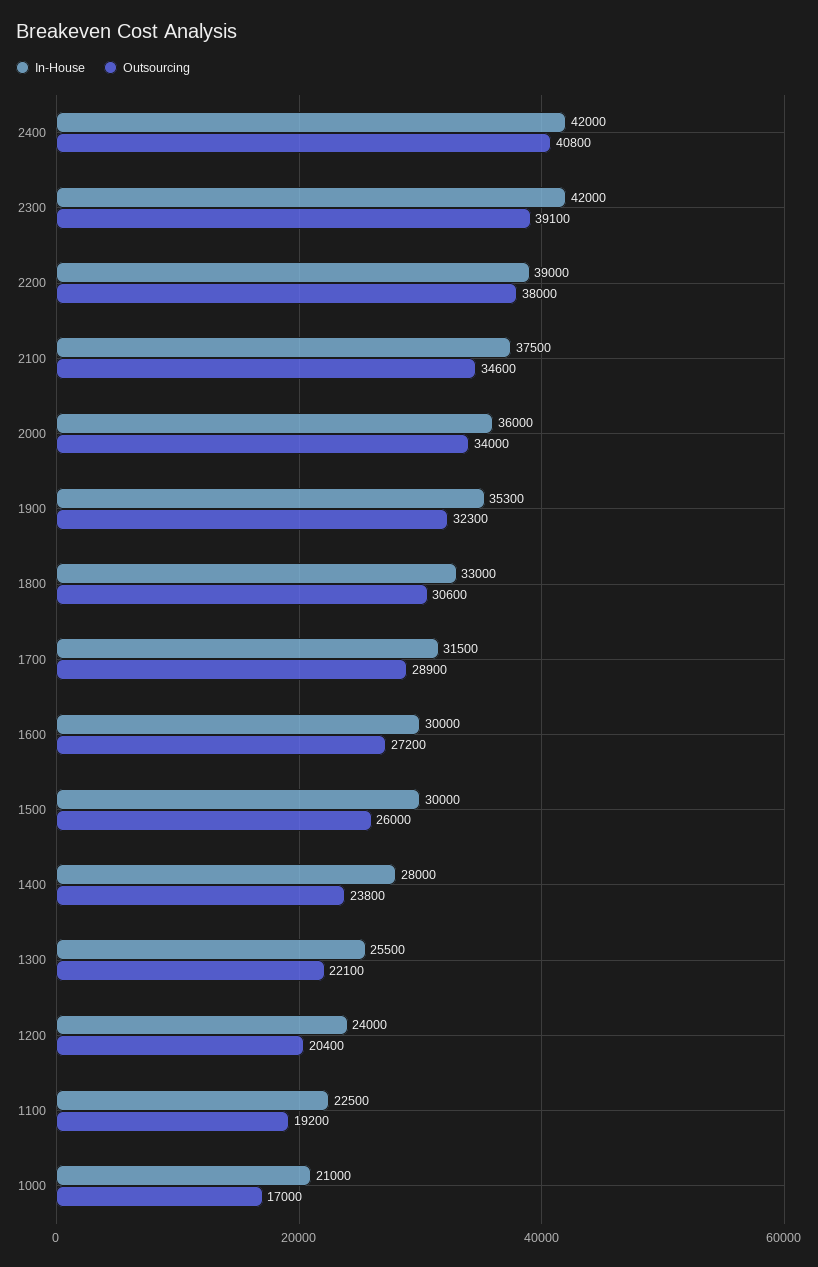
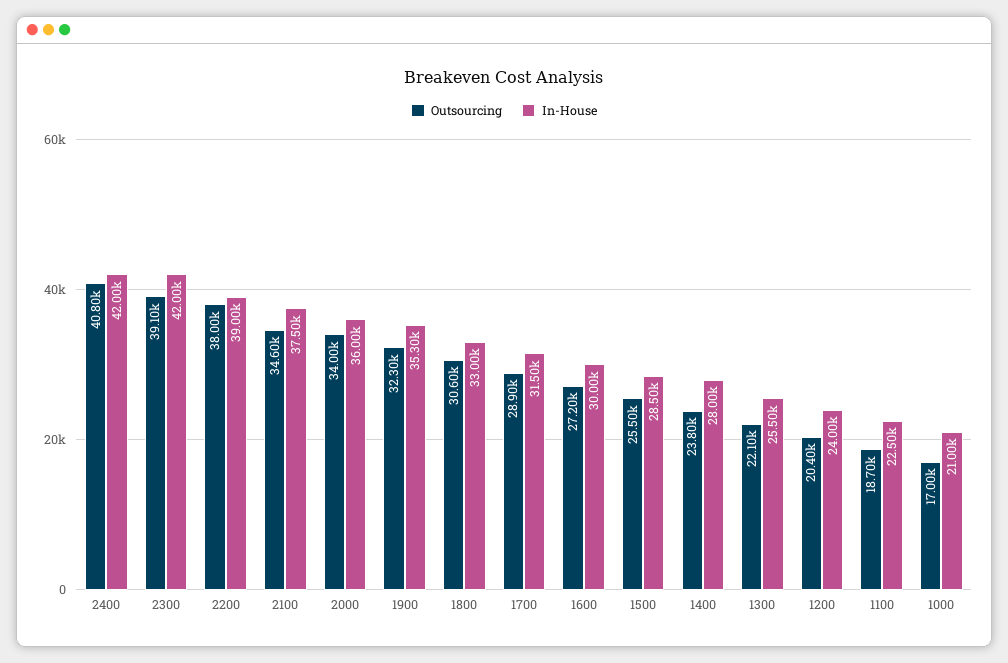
In-House, 1500: 30000 -> 28500
Outsourcing, 1500: 26000 -> 25500
Outsourcing, 1100: 19200 -> 18700

